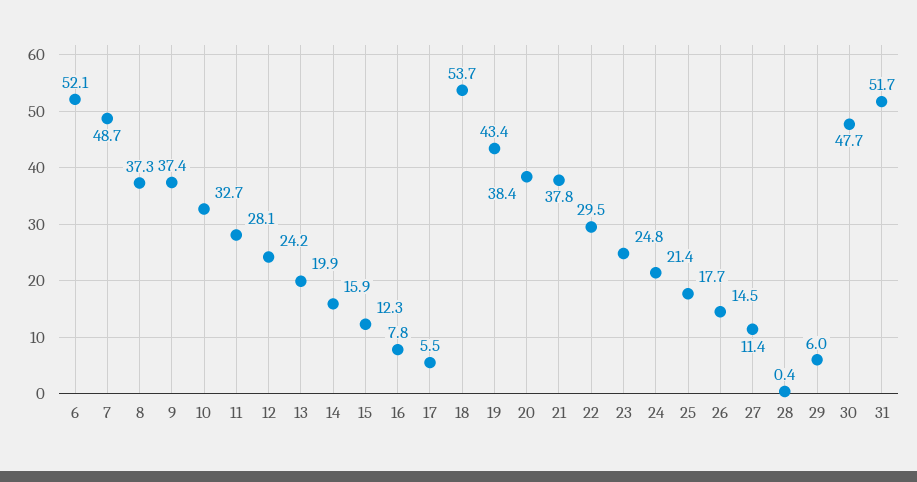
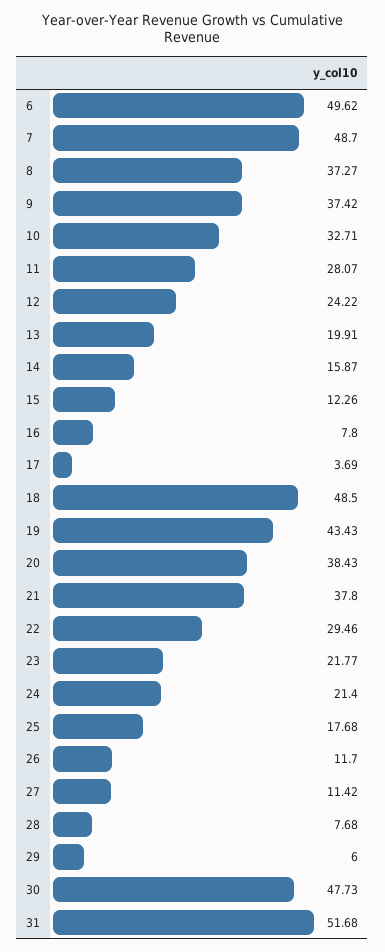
6: 52.1 -> 49.62
17: 5.5 -> 3.69
18: 53.7 -> 48.5
23: 24.8 -> 21.77
26: 14.5 -> 11.7
28: 0.4 -> 7.68

